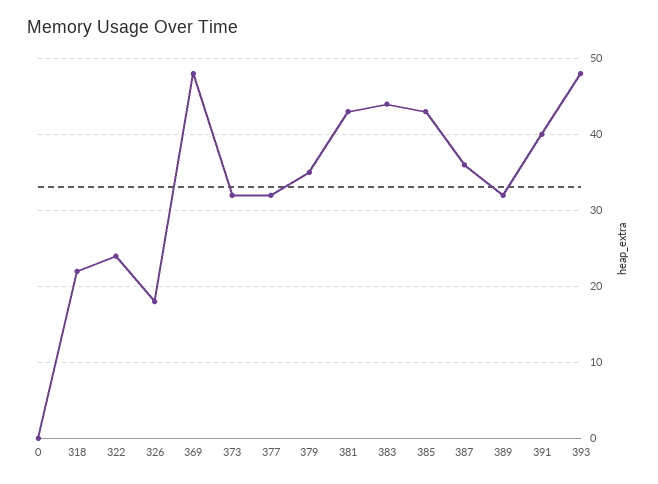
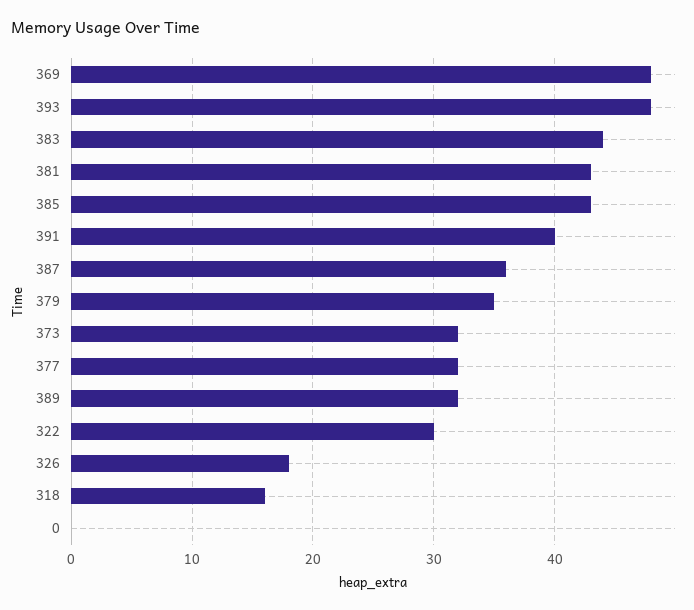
318: 22 -> 16
322: 24 -> 30

